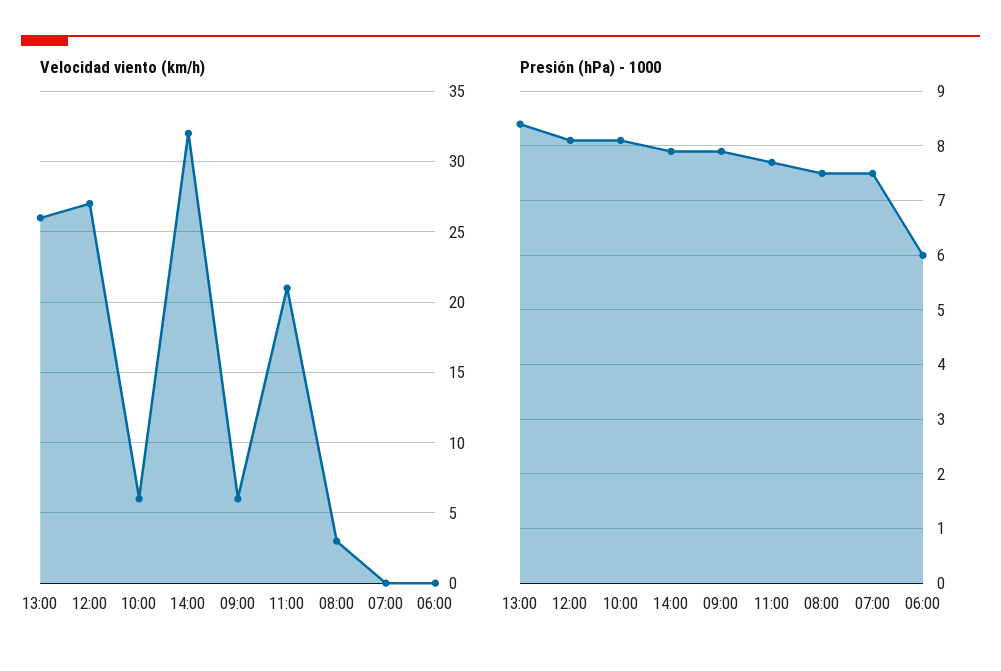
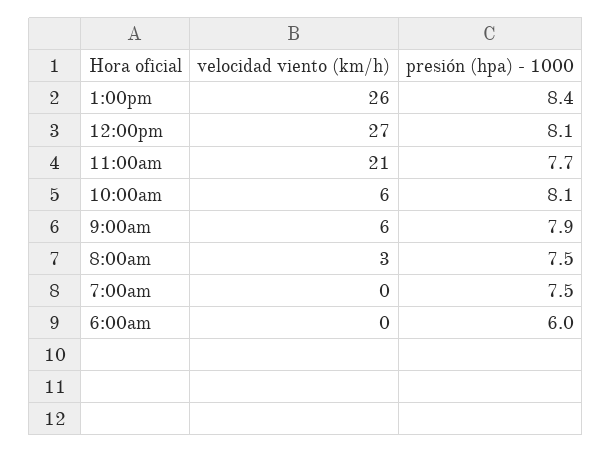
Velocidad viento (km/h), 14:00: 32 -> none
Presión (hPa) - 1000, 14:00: 8 -> none

